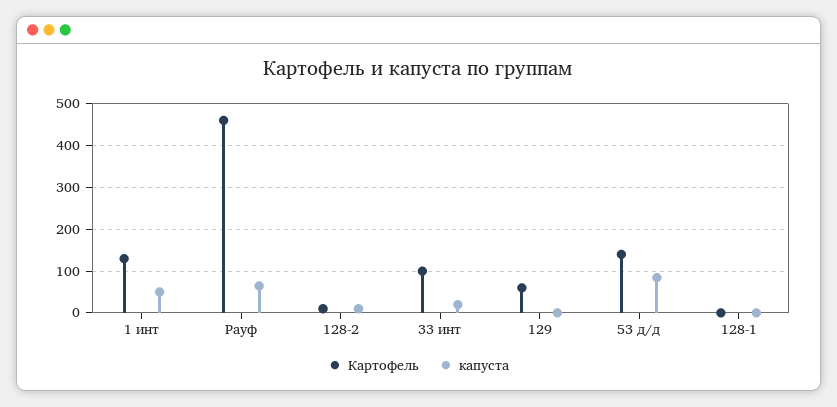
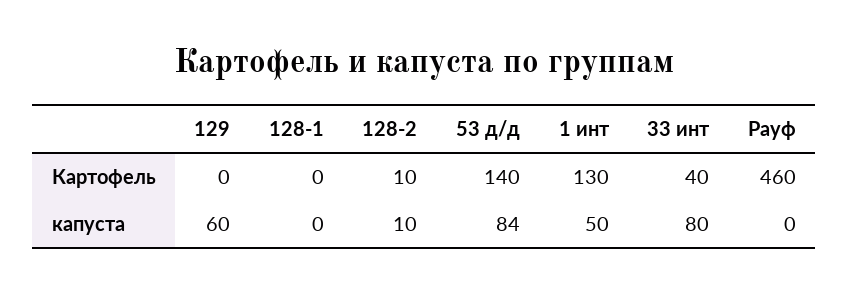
капуста, Рауф: 60 -> 0
Картофель, 33 инт: 100 -> 40
капуста, 33 инт: 20 -> 80
Картофель, 129: 60 -> 0
капуста, 129: 0 -> 60

